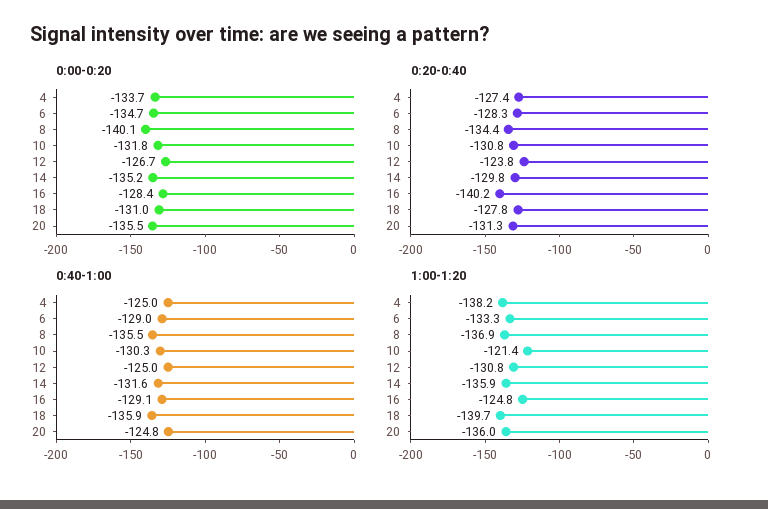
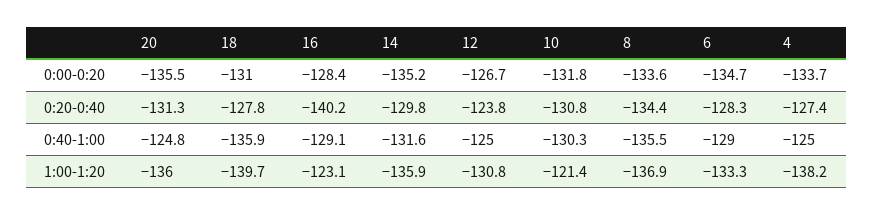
0:00-0:20, 8: -140.1 -> -133.6
1:00-1:20, 16: -124.8 -> -123.1

